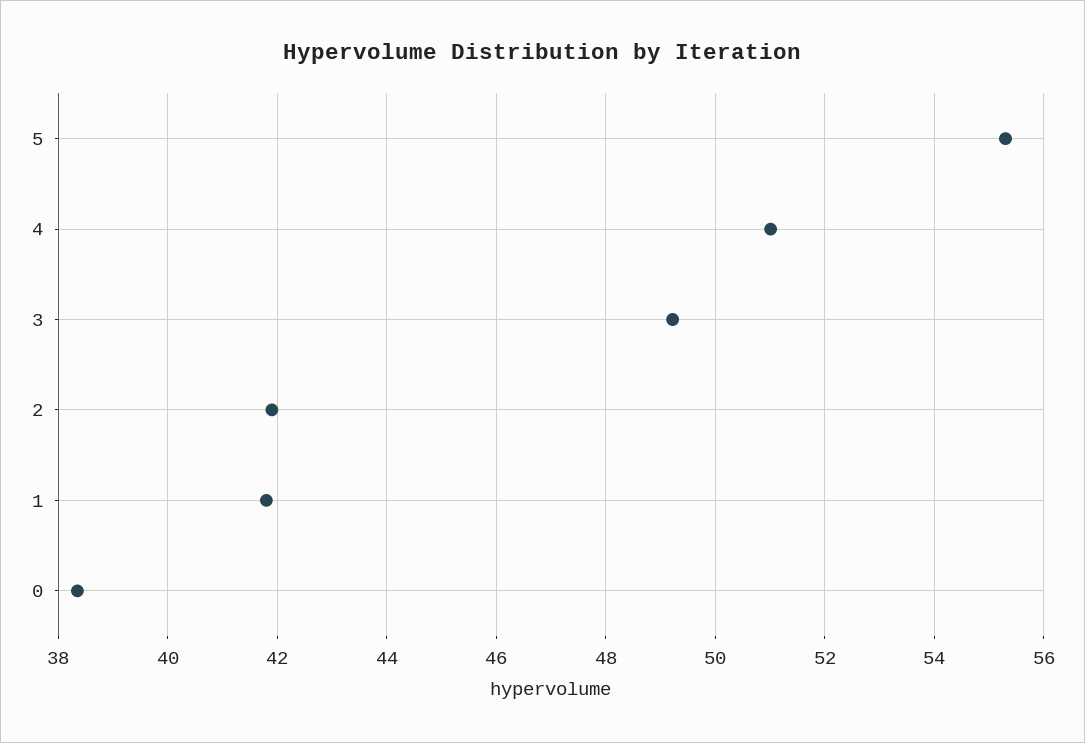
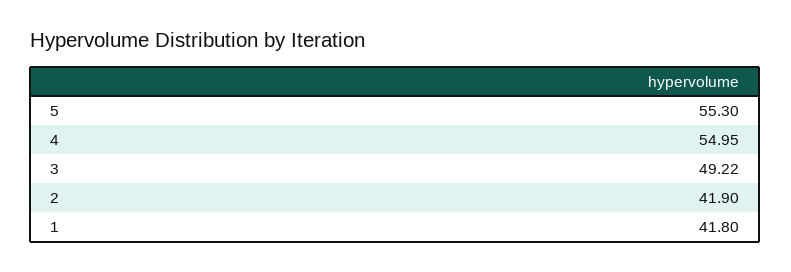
4: 51 -> 54.95
0: 38.4 -> none

